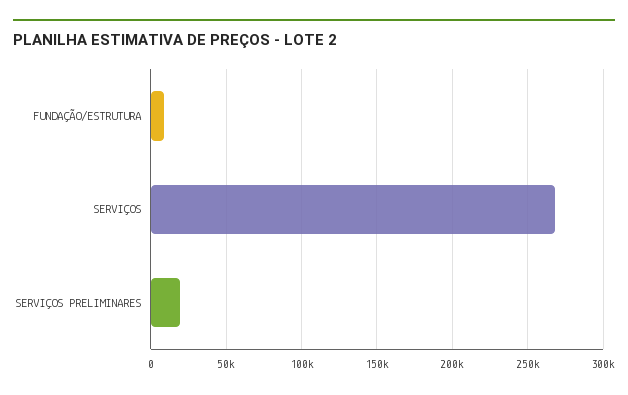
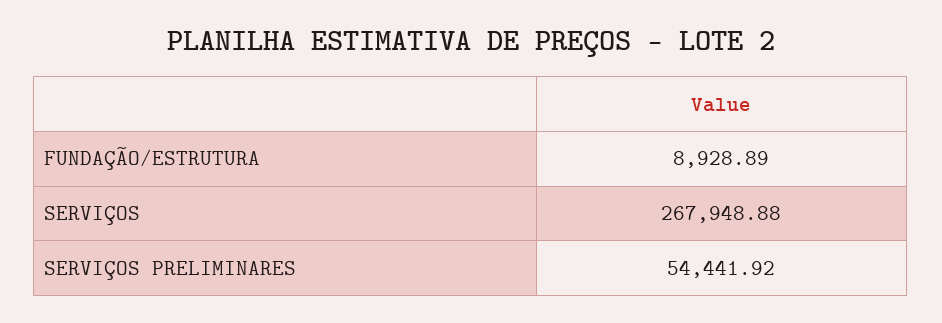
SERVIÇOS PRELIMINARES: 20000 -> 54441.92

